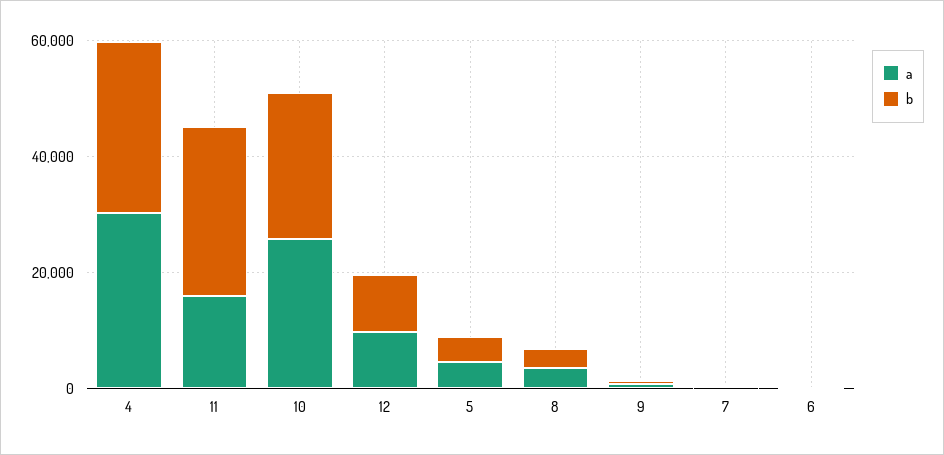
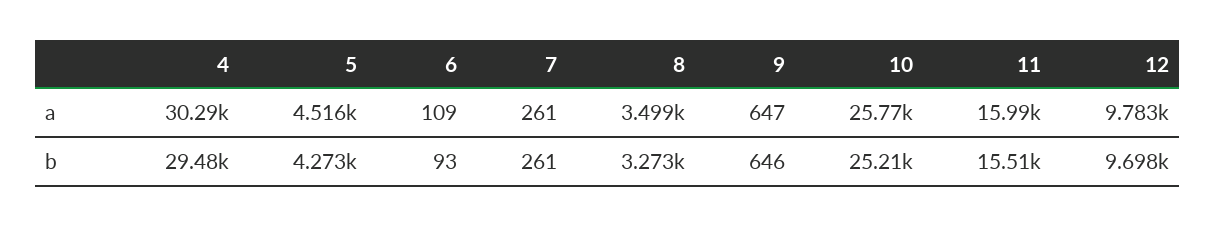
b, 11: 30000 -> 15510

